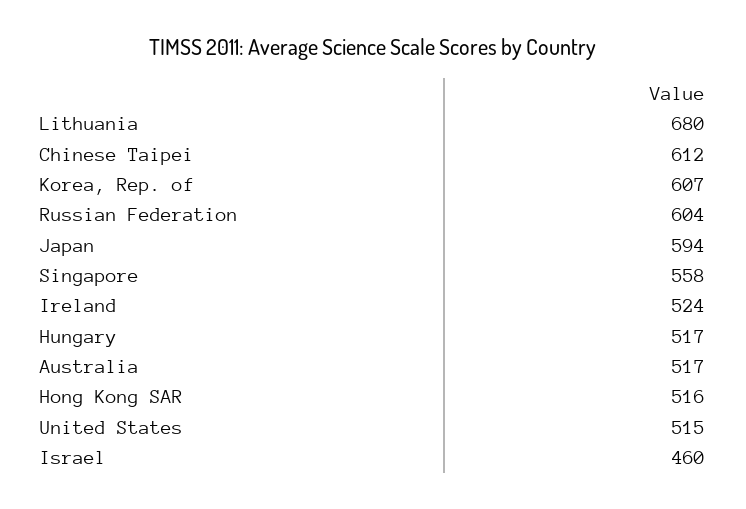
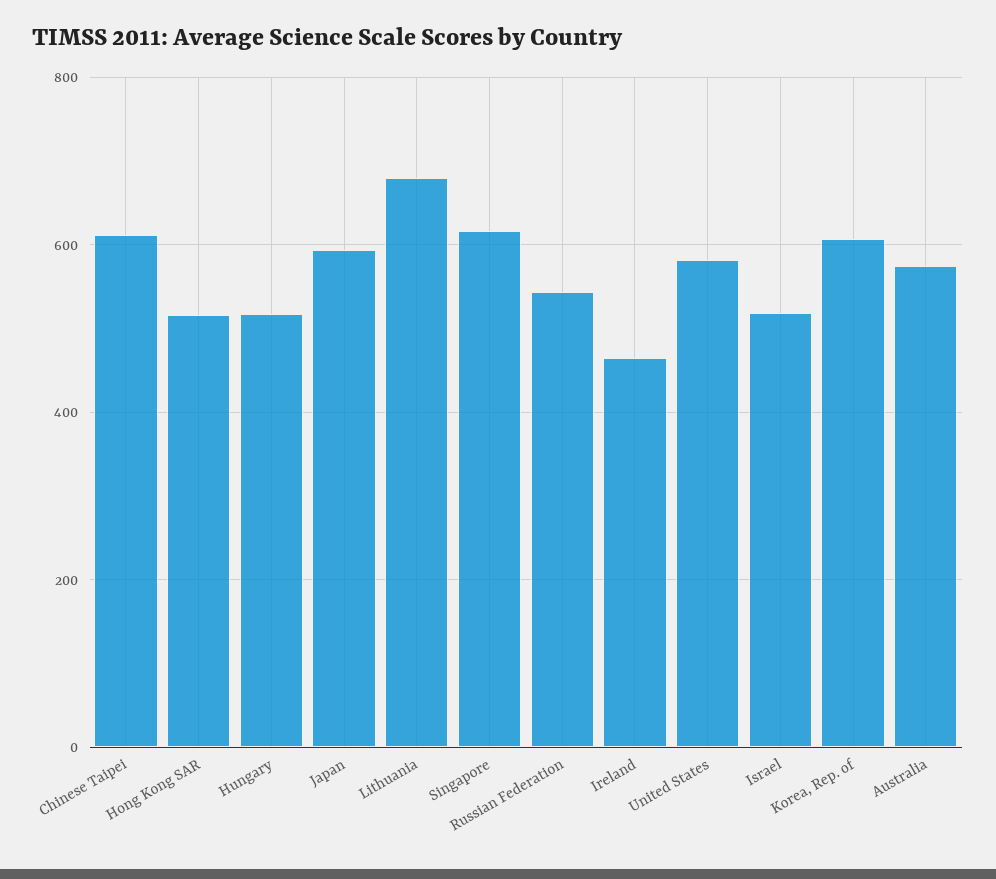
Russian Federation: 604 -> 540
Singapore: 558 -> 620
Ireland: 524 -> 460
Australia: 517 -> 580
United States: 515 -> 580
Israel: 460 -> 520

